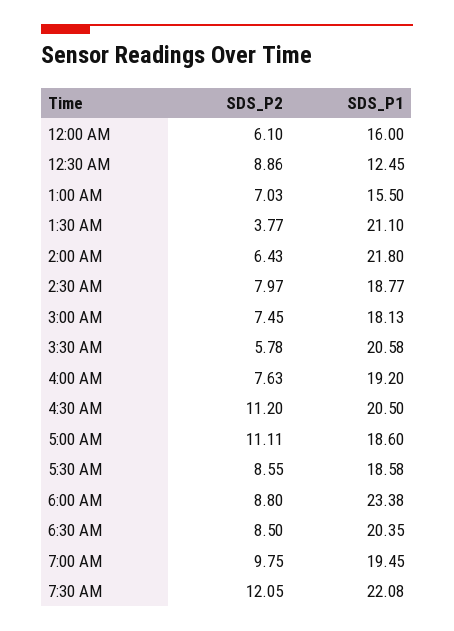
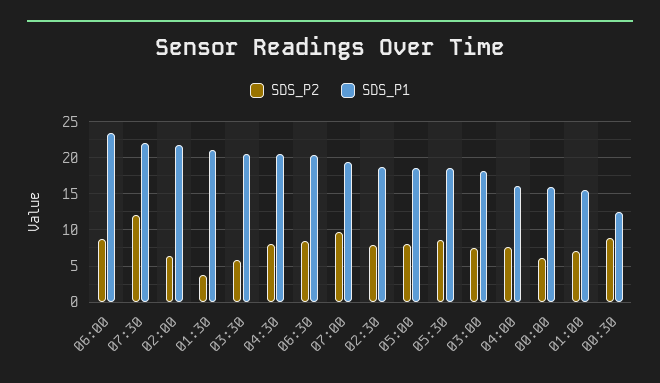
SDS_P1, 4:00 AM: 19.2 -> 16
SDS_P2, 4:30 AM: 11.2 -> 8
SDS_P2, 5:00 AM: 11.11 -> 8

